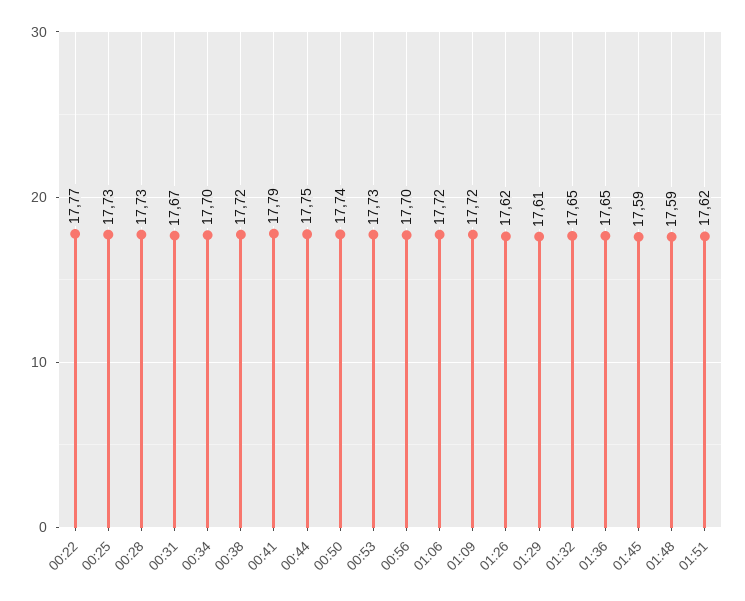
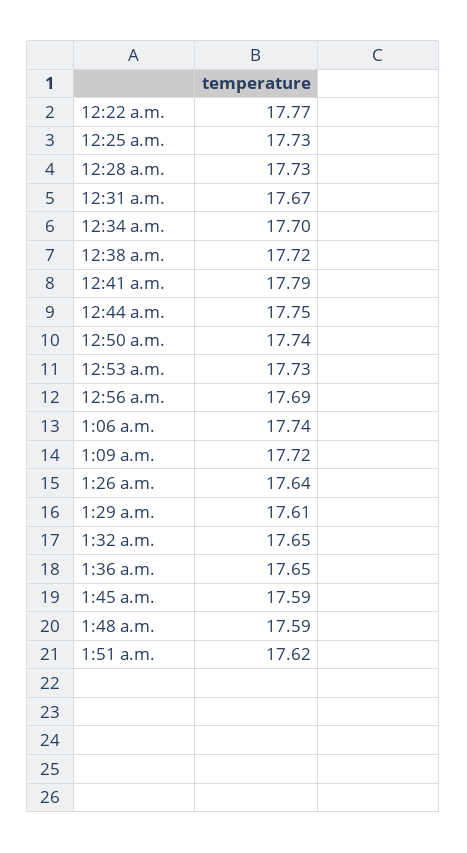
00:56: 17.7 -> 17.69
01:06: 17.72 -> 17.74
01:26: 17.62 -> 17.64

